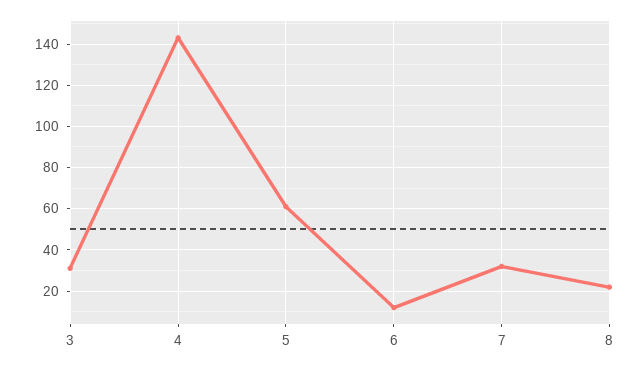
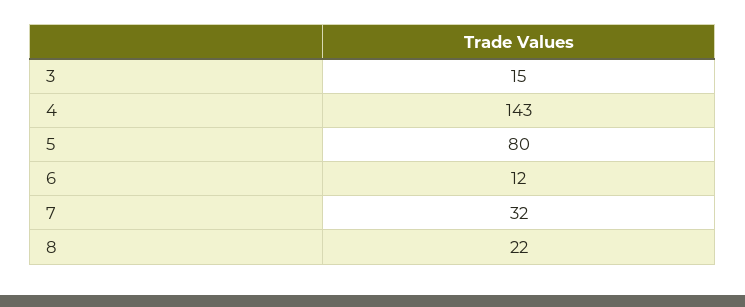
3: 30 -> 15
5: 60 -> 80

